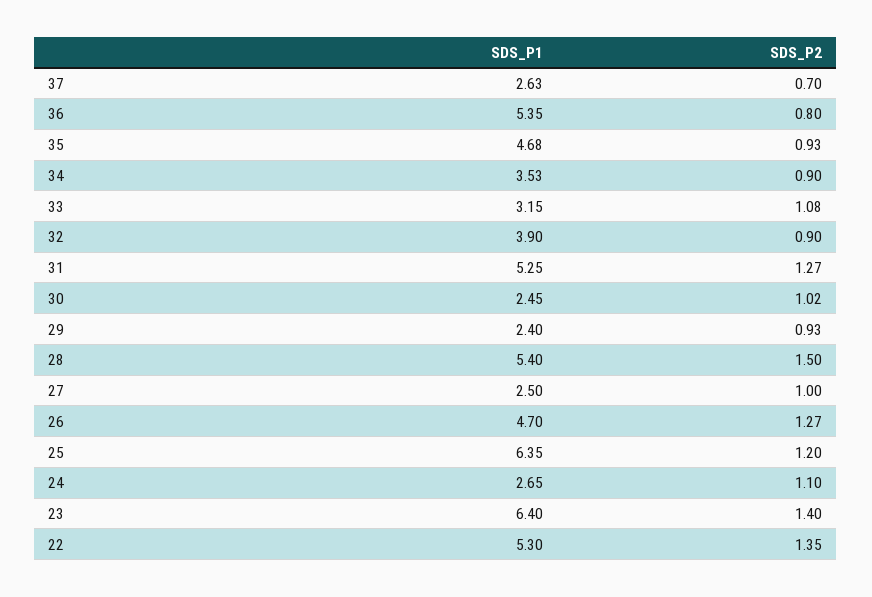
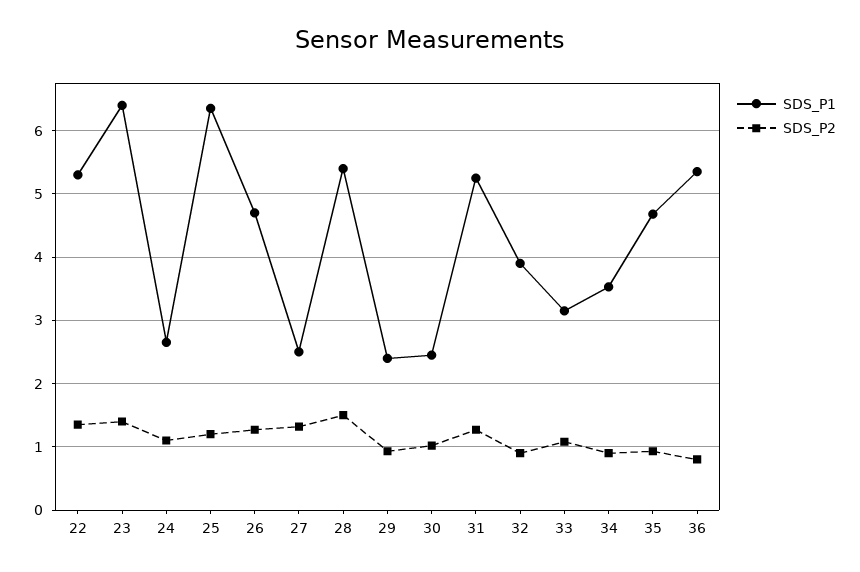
SDS_P1, 37: 2.63 -> none
SDS_P2, 37: 0.7 -> none
SDS_P2, 27: 1 -> 1.3

